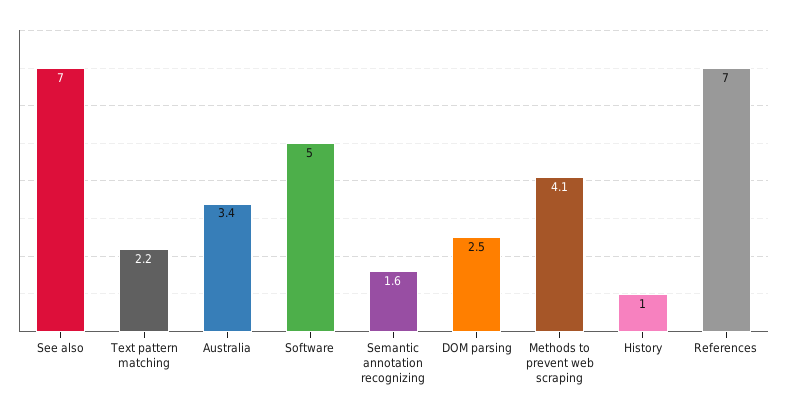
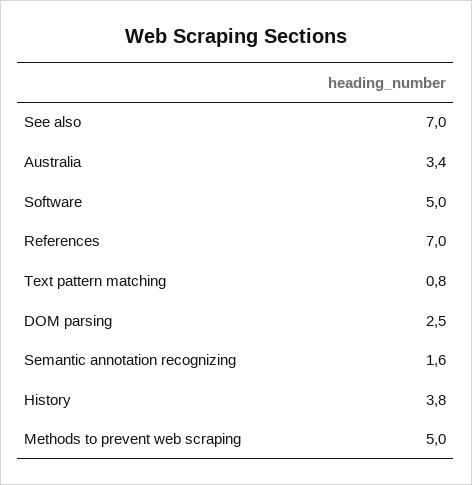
Text pattern matching: 2.2 -> 0.8
Methods to prevent web scraping: 4.1 -> 5
History: 1 -> 3.8

